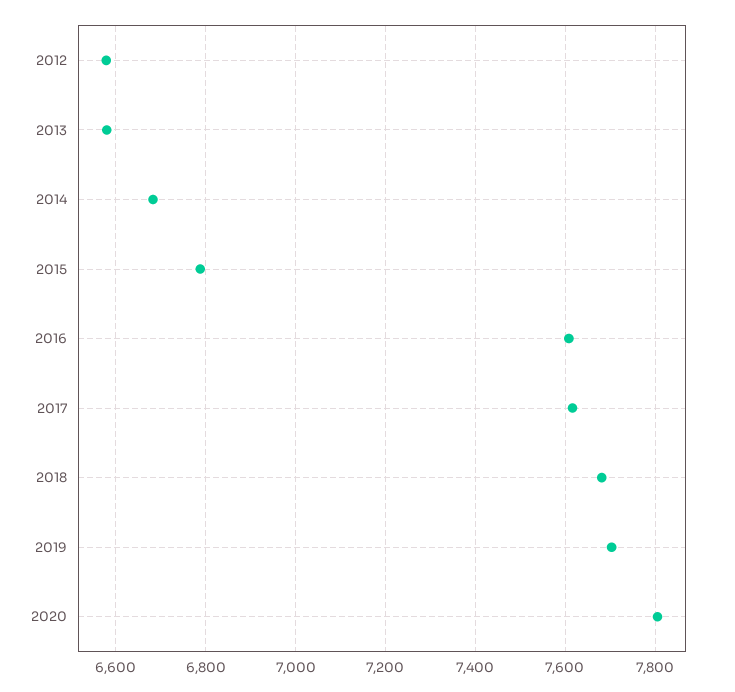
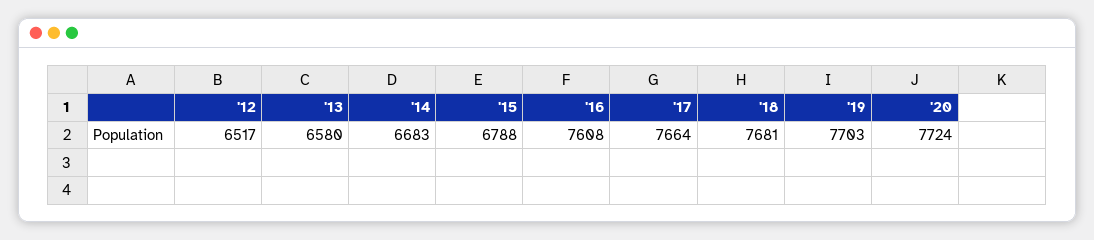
2012: 6580 -> 6517
2017: 7620 -> 7664
2020: 7800 -> 7724

